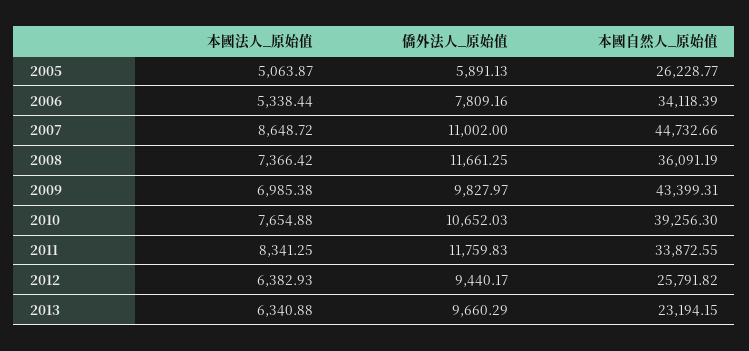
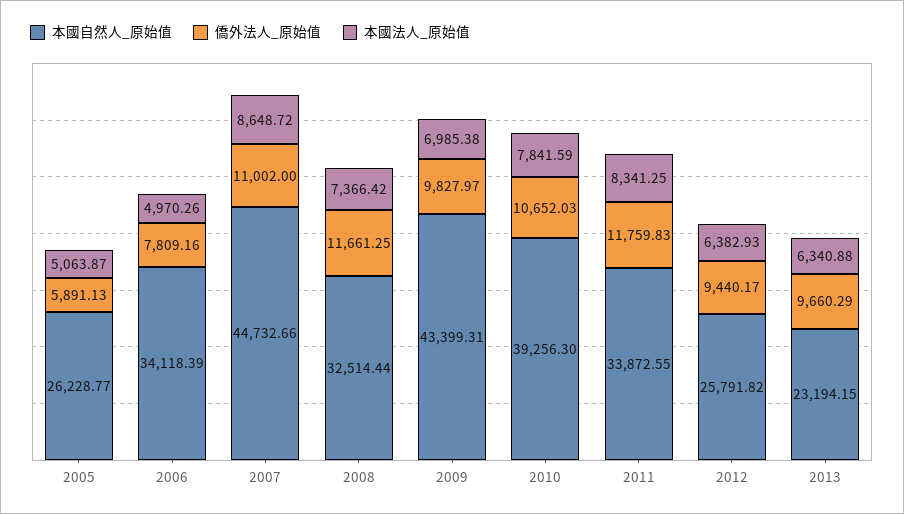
本國法人_原始值, 2006: 5338.44 -> 4970.26
本國自然人_原始值, 2008: 36091.19 -> 32514.44
本國法人_原始值, 2010: 7654.88 -> 7841.59

